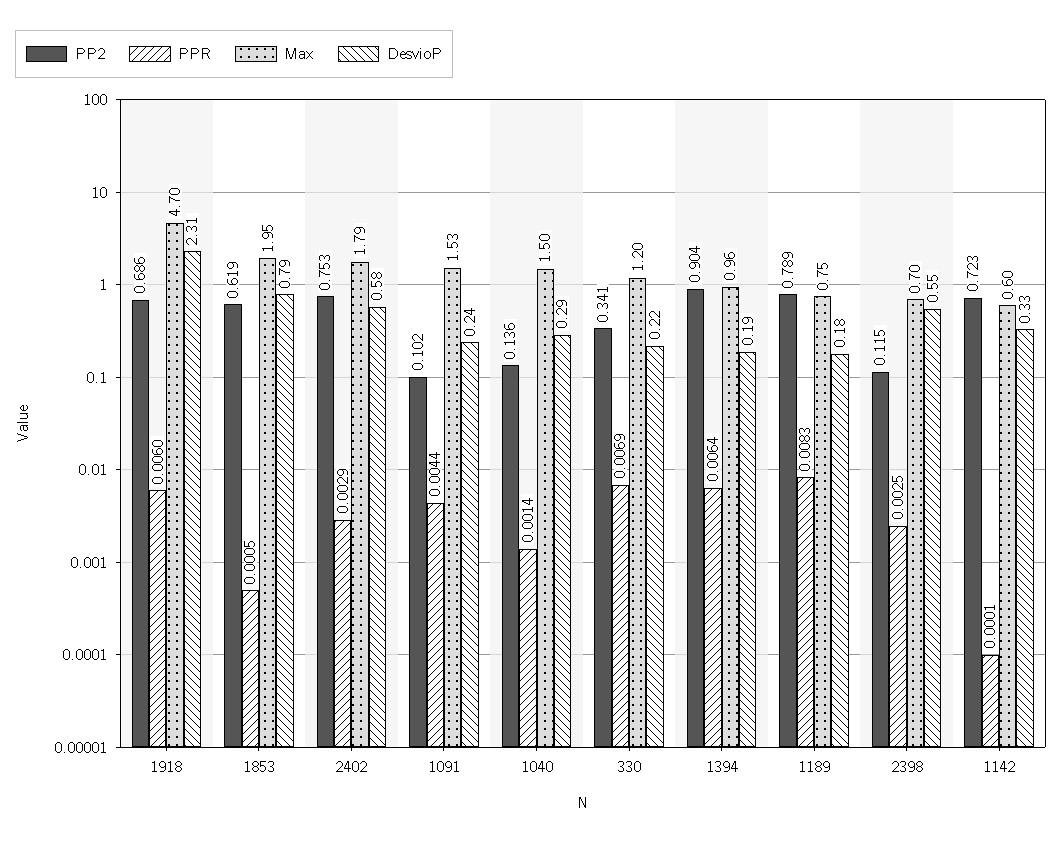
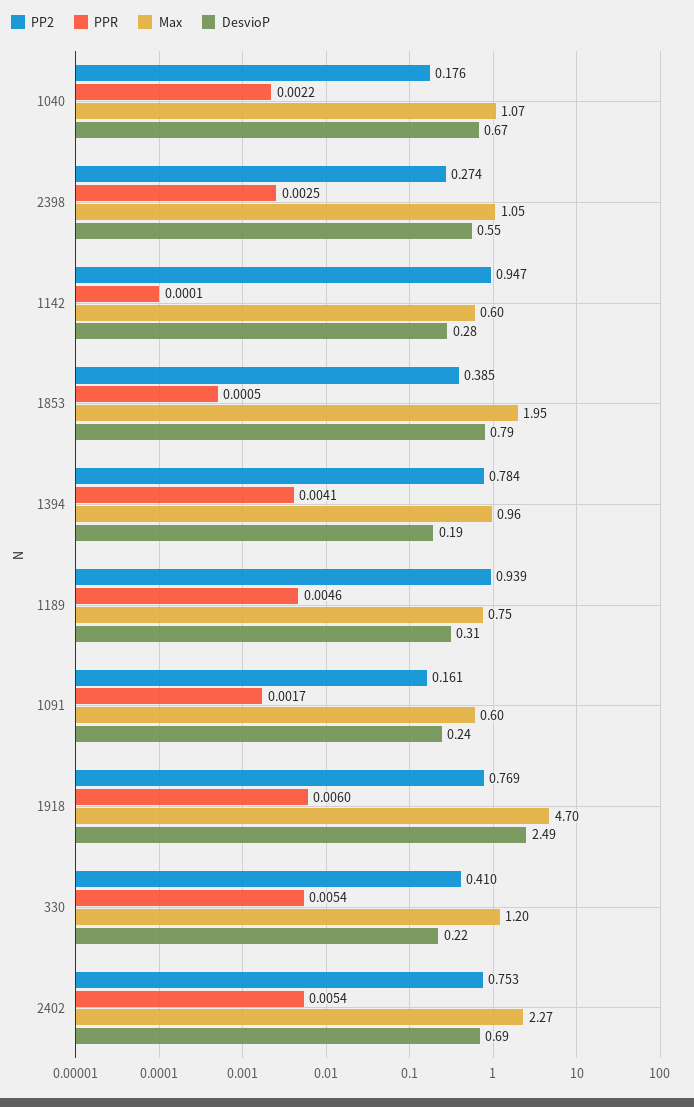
PP2, 1918: 0.686 -> 0.769
DesvioP, 1918: 2.31 -> 2.49
PP2, 1853: 0.619 -> 0.385
PPR, 2402: 0.0029 -> 0.0054
Max, 2402: 1.79 -> 2.27
DesvioP, 2402: 0.58 -> 0.69
PP2, 1091: 0.102 -> 0.161
PPR, 1091: 0.0044 -> 0.0017
Max, 1091: 1.53 -> 0.6
PP2, 1040: 0.136 -> 0.176
PPR, 1040: 0.0014 -> 0.0022
Max, 1040: 1.5 -> 1.07
DesvioP, 1040: 0.29 -> 0.67
PP2, 330: 0.341 -> 0.41
PPR, 330: 0.0069 -> 0.0054
PP2, 1394: 0.904 -> 0.784
PPR, 1394: 0.0064 -> 0.0041
PP2, 1189: 0.789 -> 0.939
PPR, 1189: 0.0083 -> 0.0046
DesvioP, 1189: 0.18 -> 0.31
PP2, 2398: 0.115 -> 0.274
Max, 2398: 0.7 -> 1.05
PP2, 1142: 0.723 -> 0.947
DesvioP, 1142: 0.33 -> 0.28

